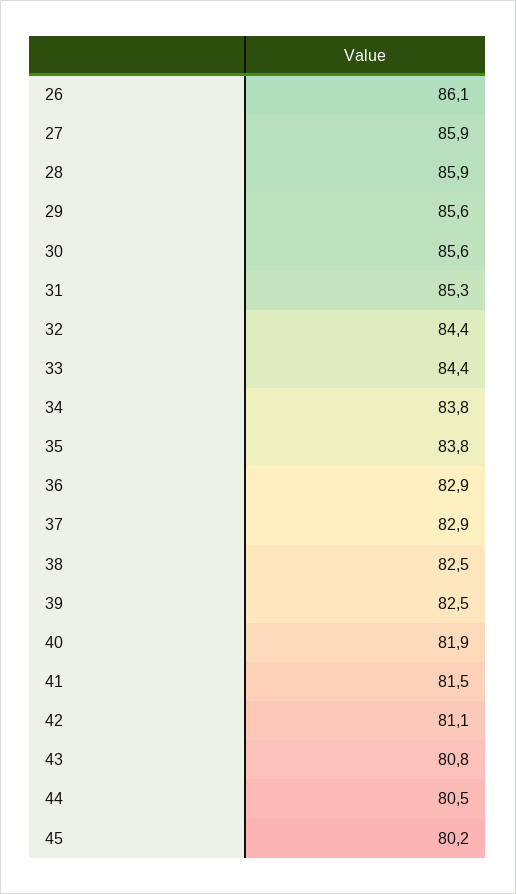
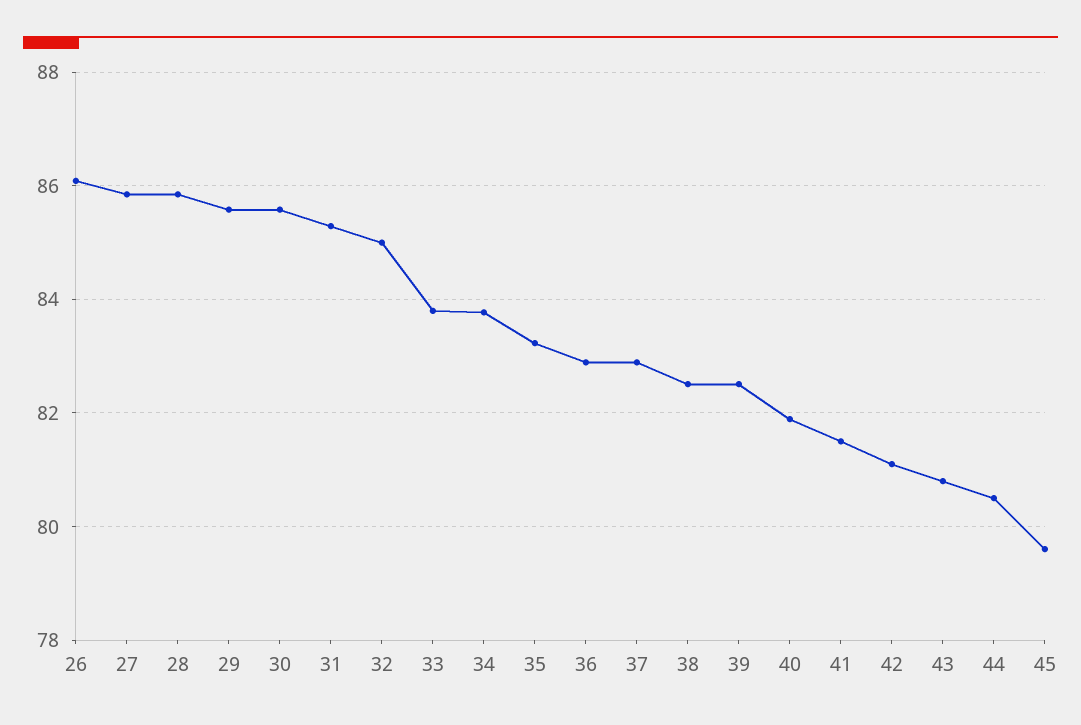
32: 84.4 -> 85
33: 84.4 -> 83.8
35: 83.8 -> 83.2
45: 80.2 -> 79.6

